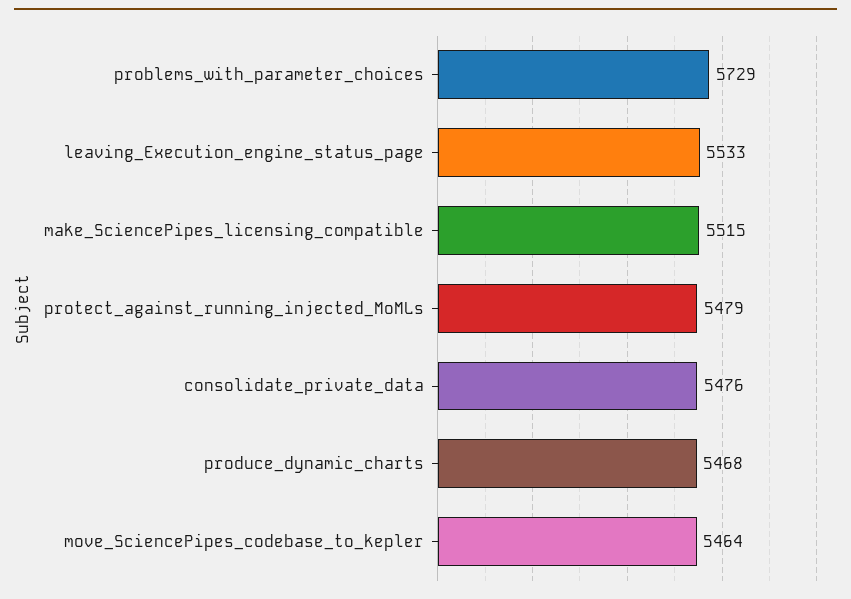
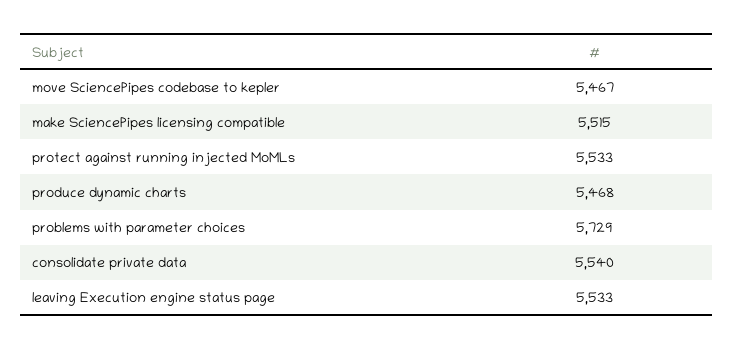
protect_against_running_injected_MoMLs: 5479 -> 5533
consolidate_private_data: 5476 -> 5540
move_SciencePipes_codebase_to_kepler: 5464 -> 5467

